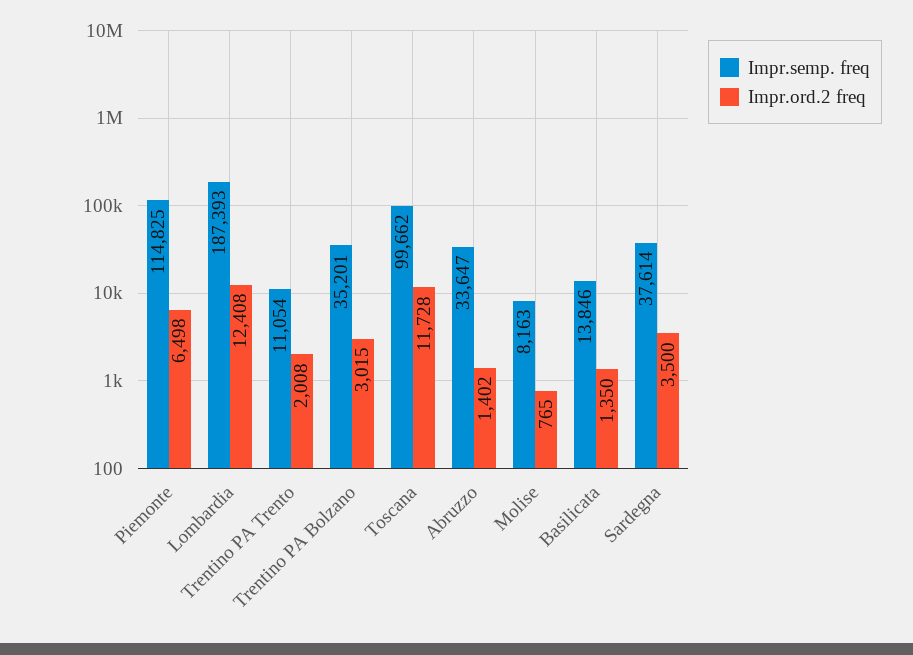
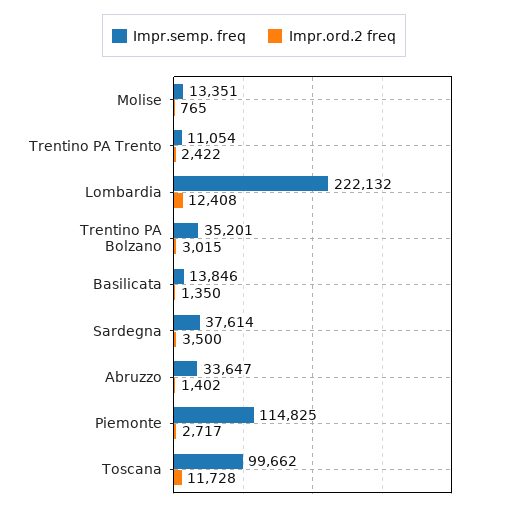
Impr.ord.2 freq, Piemonte: 6498 -> 2717
Impr.semp. freq, Lombardia: 187393 -> 222132
Impr.ord.2 freq, Trentino PA Trento: 2008 -> 2422
Impr.semp. freq, Molise: 8163 -> 13351

